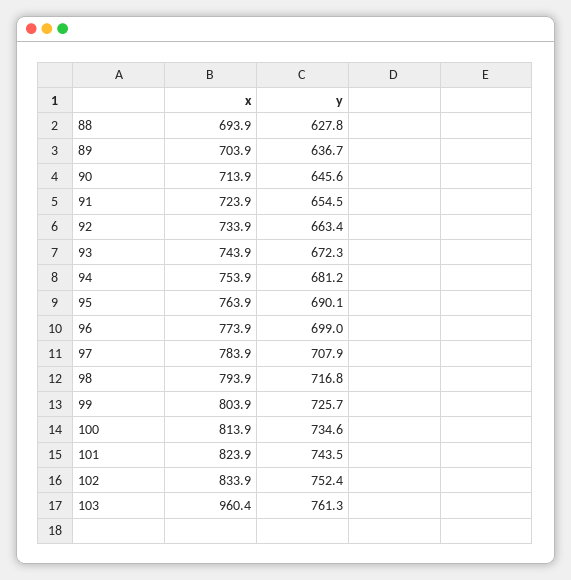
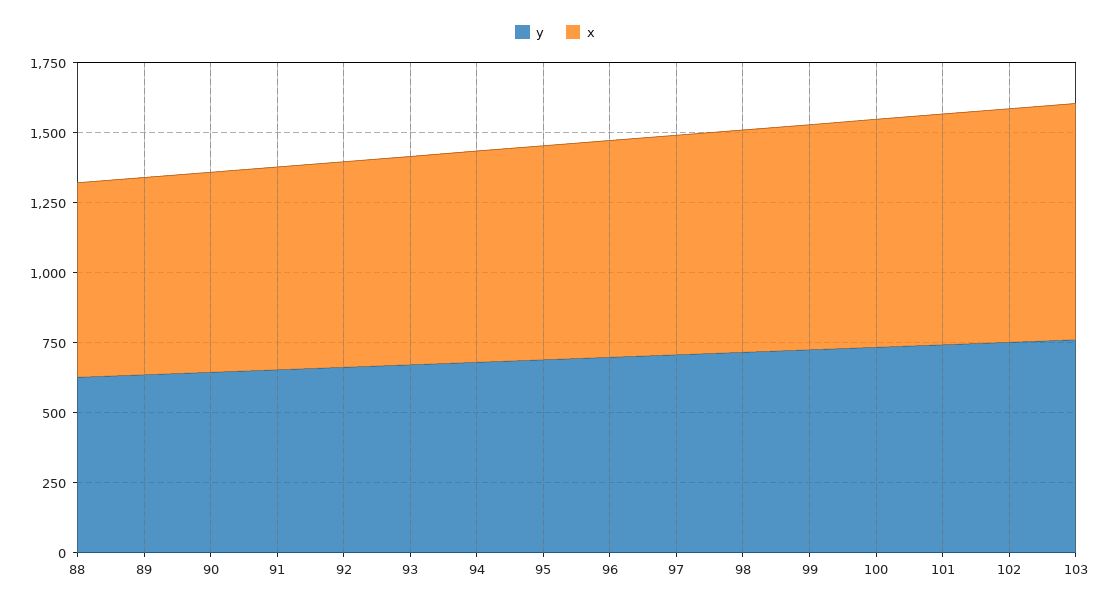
x, 103: 960.4 -> 850

